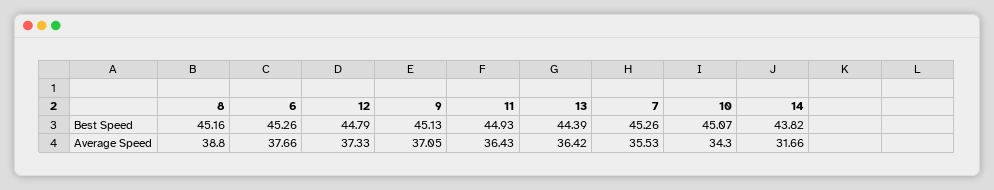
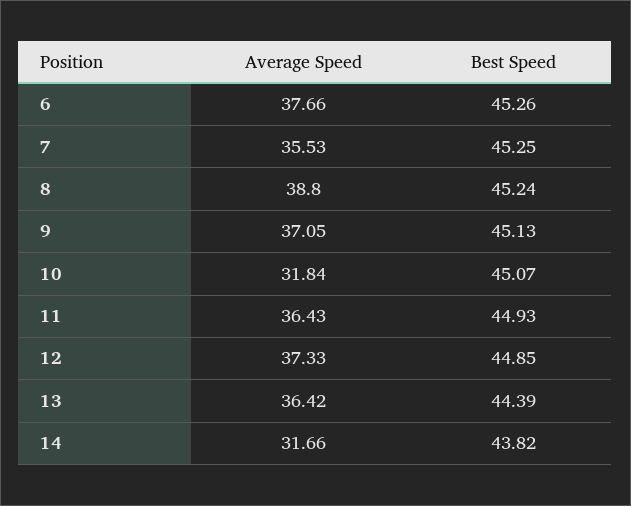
8, Best Speed: 45.16 -> 45.24
12, Best Speed: 44.79 -> 44.85
7, Best Speed: 45.26 -> 45.25
10, Average Speed: 34.3 -> 31.84

